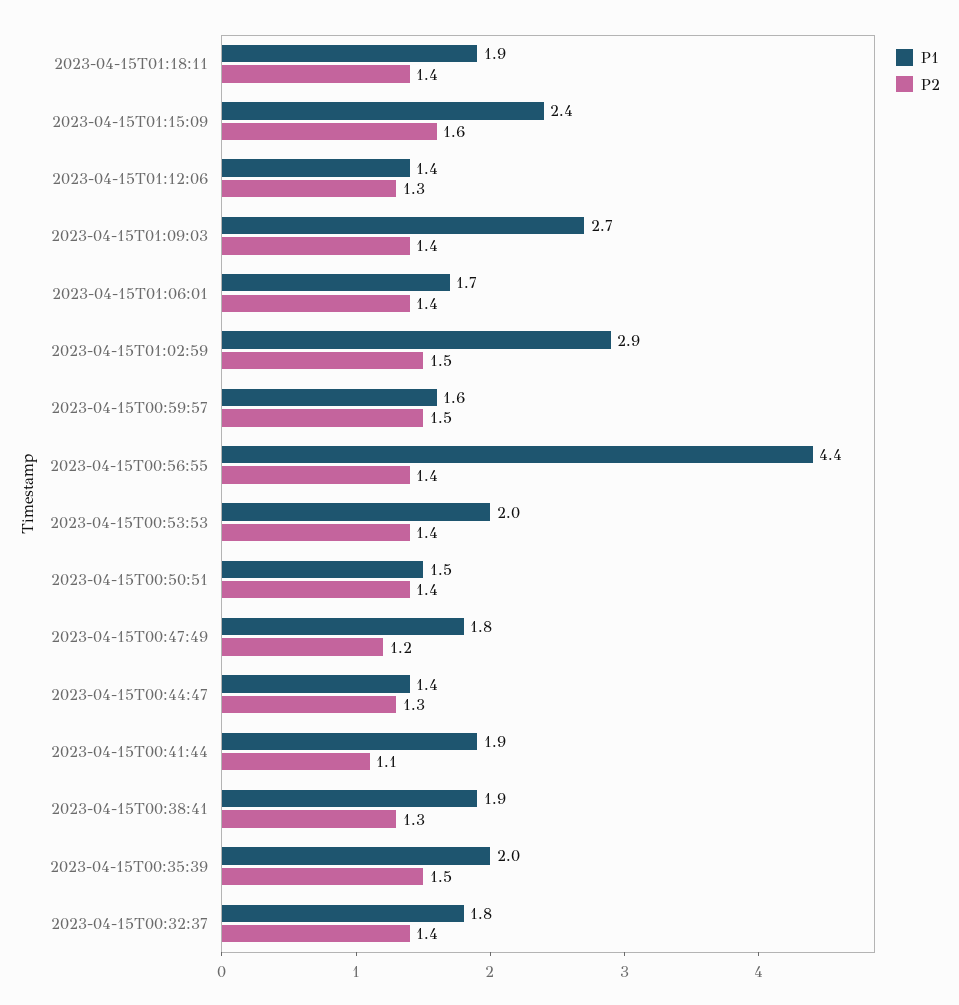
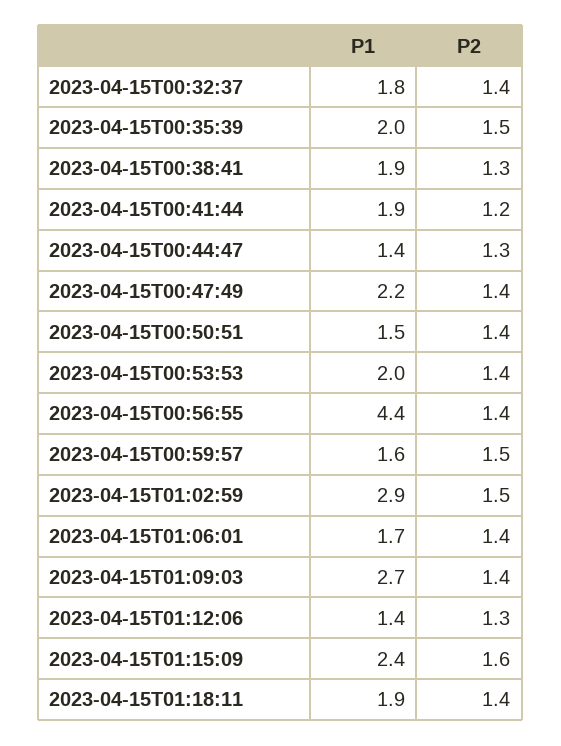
P1, 2023-04-15T00:47:49: 1.8 -> 2.2
P2, 2023-04-15T00:47:49: 1.2 -> 1.4
P2, 2023-04-15T00:41:44: 1.1 -> 1.2

